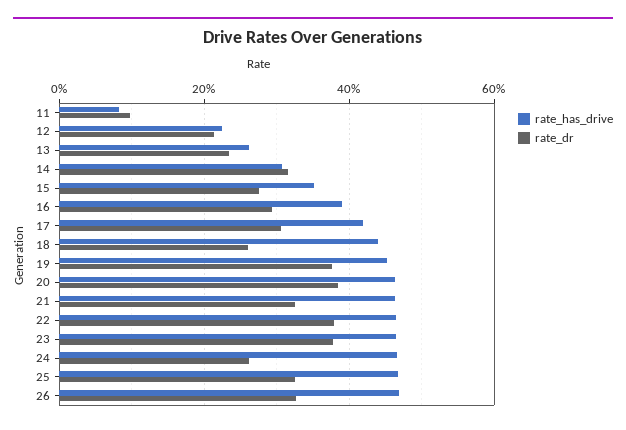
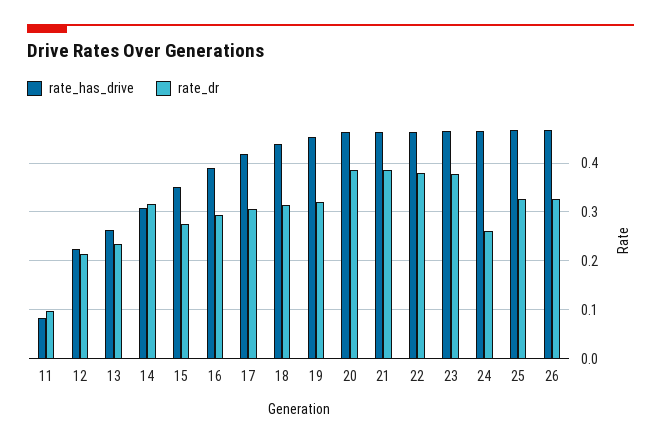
rate_dr, 18: 0.26 -> 0.32
rate_dr, 19: 0.38 -> 0.32
rate_dr, 21: 0.32 -> 0.38

